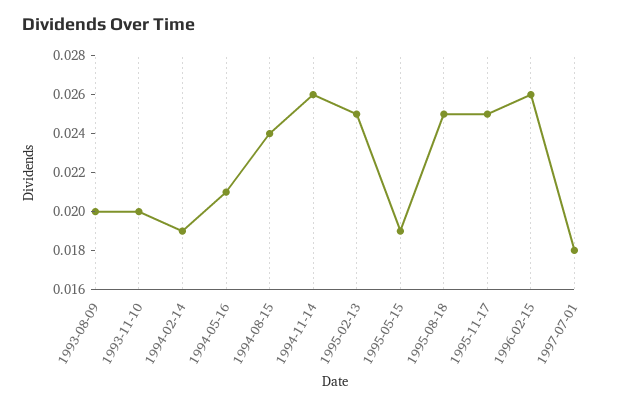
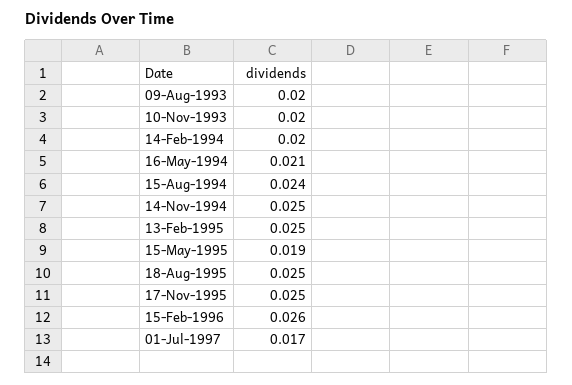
1994-02-14: 0.019 -> 0.02
1994-11-14: 0.026 -> 0.025
1997-07-01: 0.018 -> 0.017

